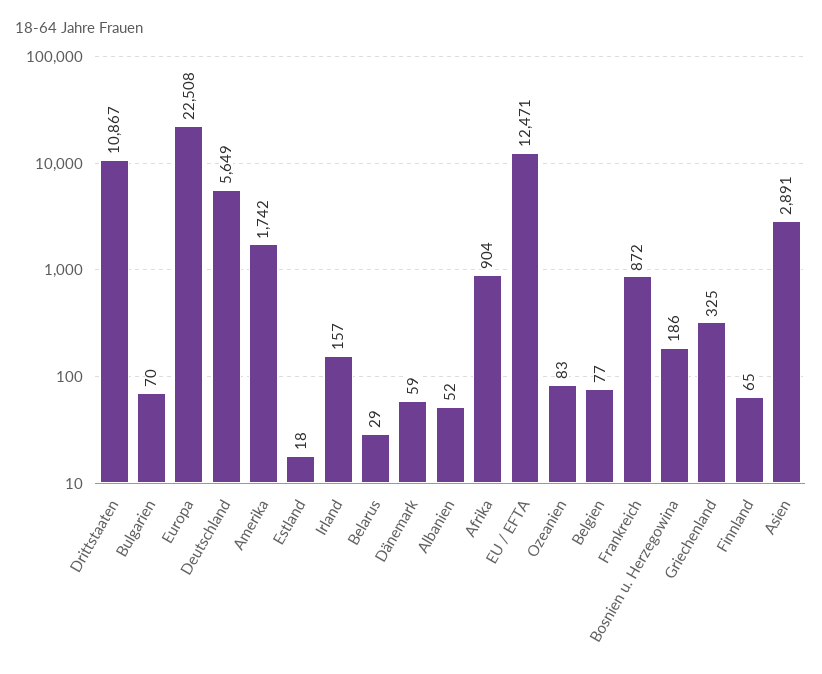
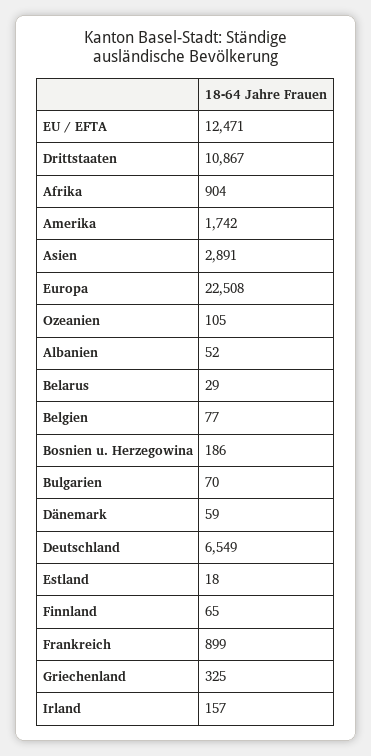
Deutschland: 5649 -> 6549
Ozeanien: 83 -> 105
Frankreich: 872 -> 899

